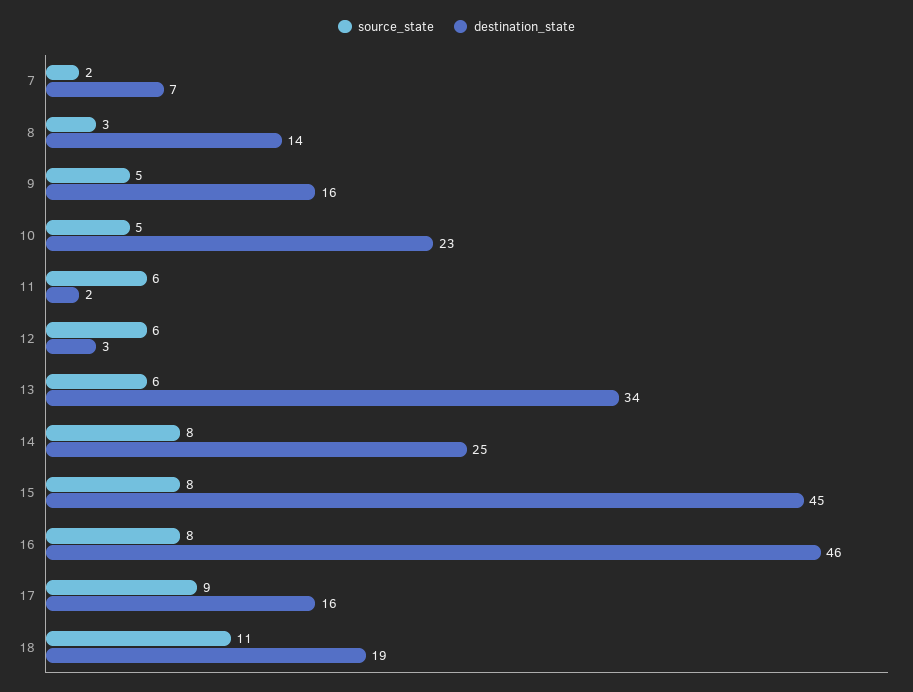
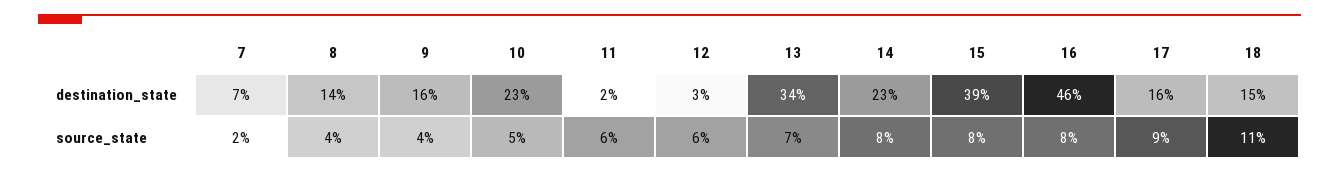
source_state, 8: 3 -> 4
source_state, 9: 5 -> 4
source_state, 13: 6 -> 7
destination_state, 14: 25 -> 23
destination_state, 15: 45 -> 39
destination_state, 18: 19 -> 15

